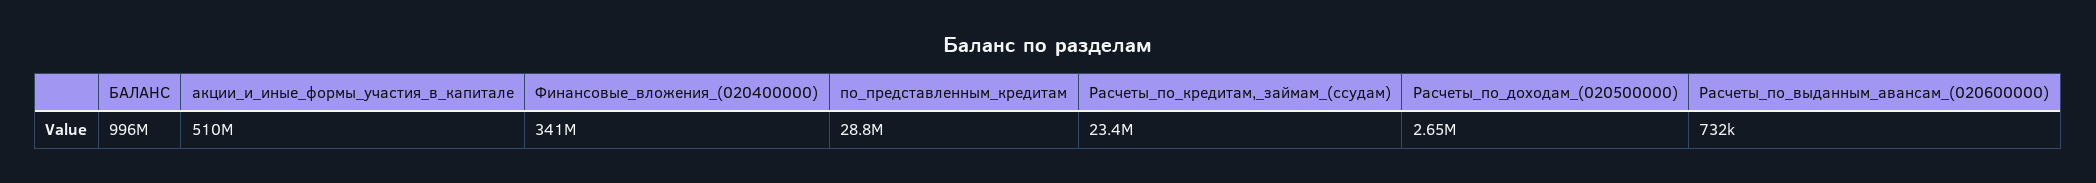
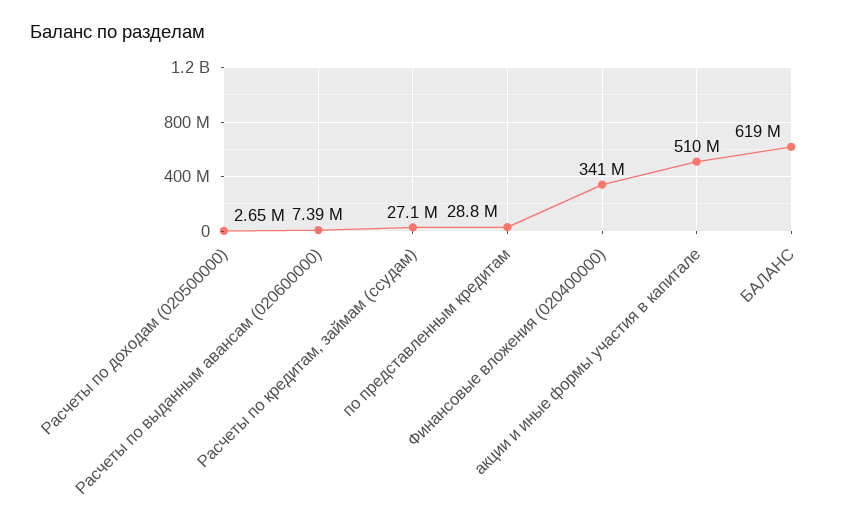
БАЛАНС: 996000000 -> 619000000
Расчеты_по_кредитам,_займам_(ссудам): 23400000 -> 27100000
Расчеты_по_выданным_авансам_(020600000): 732000 -> 7390000

